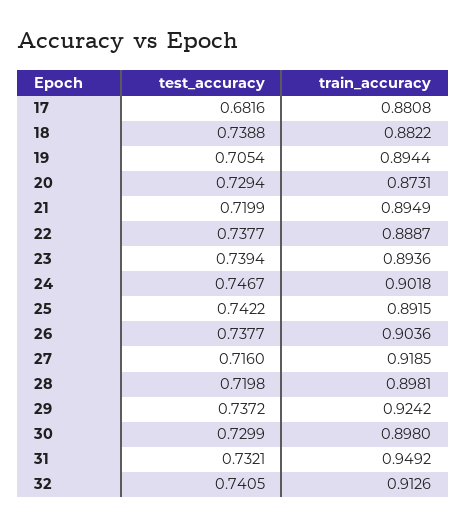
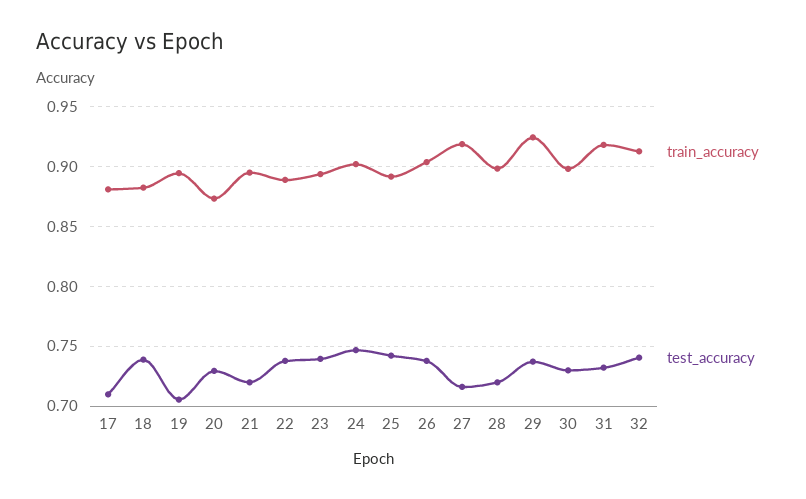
test_accuracy, 17: 0.6816 -> 0.71
train_accuracy, 31: 0.9492 -> 0.92

